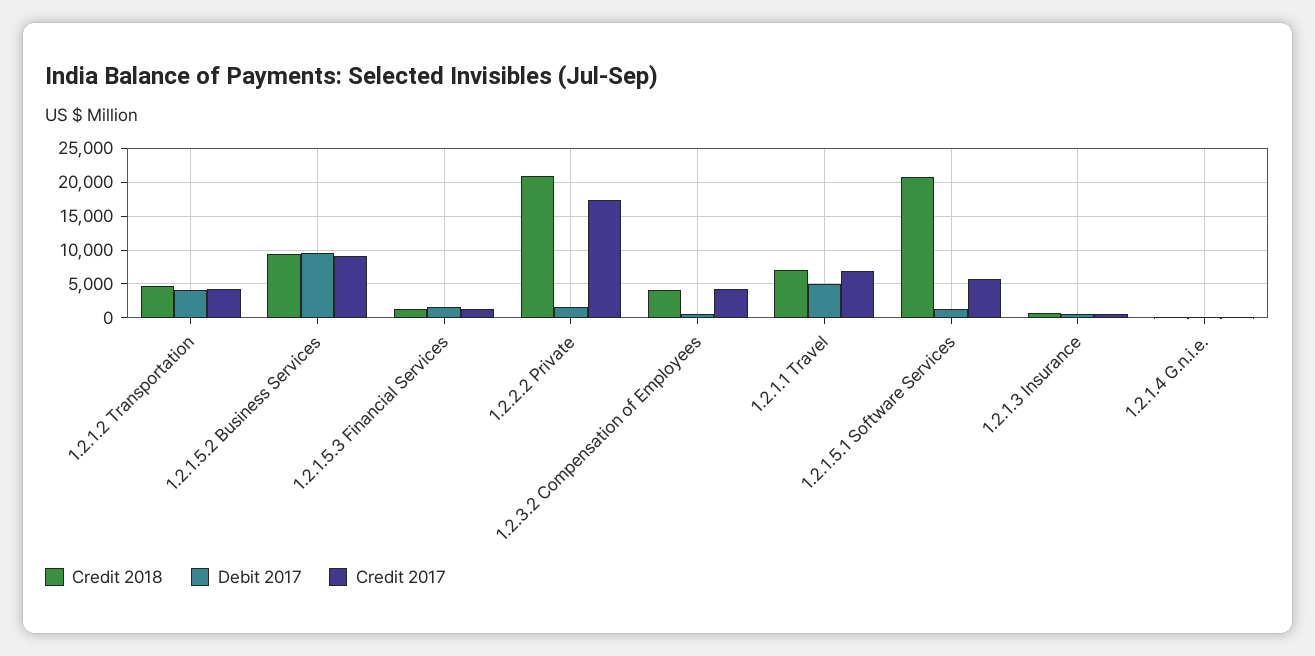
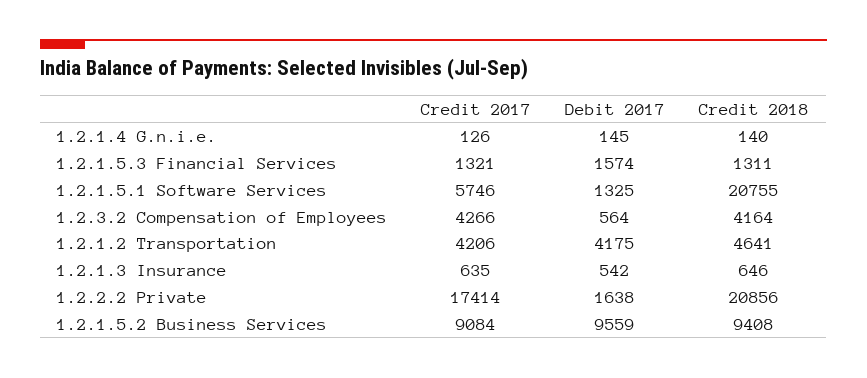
Credit 2018, 1.2.1.1 Travel: 7000 -> none
Debit 2017, 1.2.1.1 Travel: 5000 -> none
Credit 2017, 1.2.1.1 Travel: 7000 -> none

